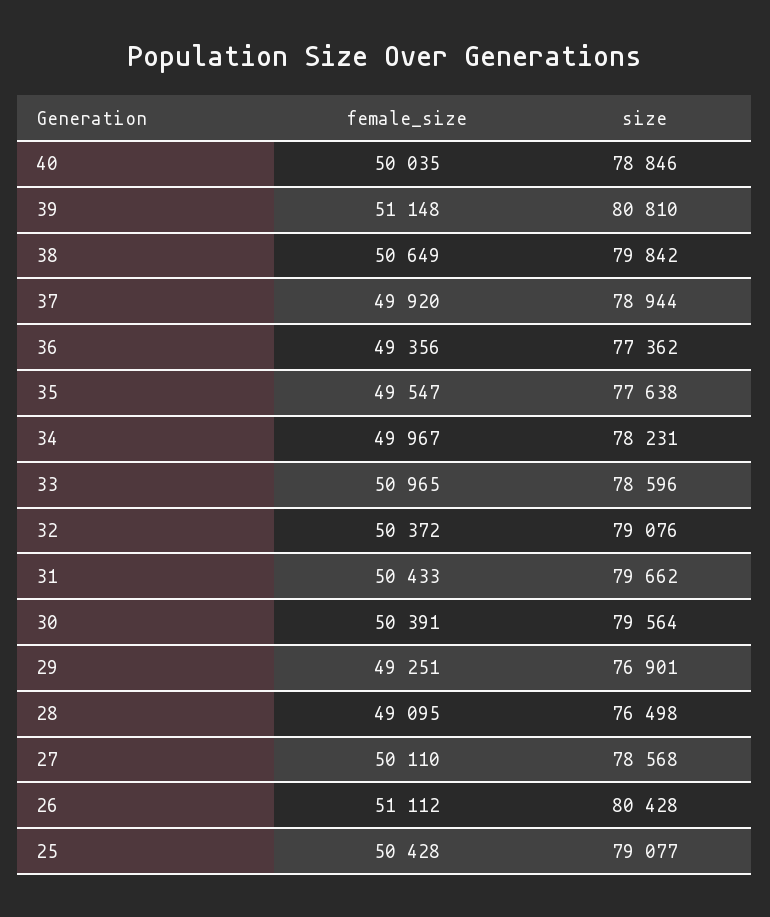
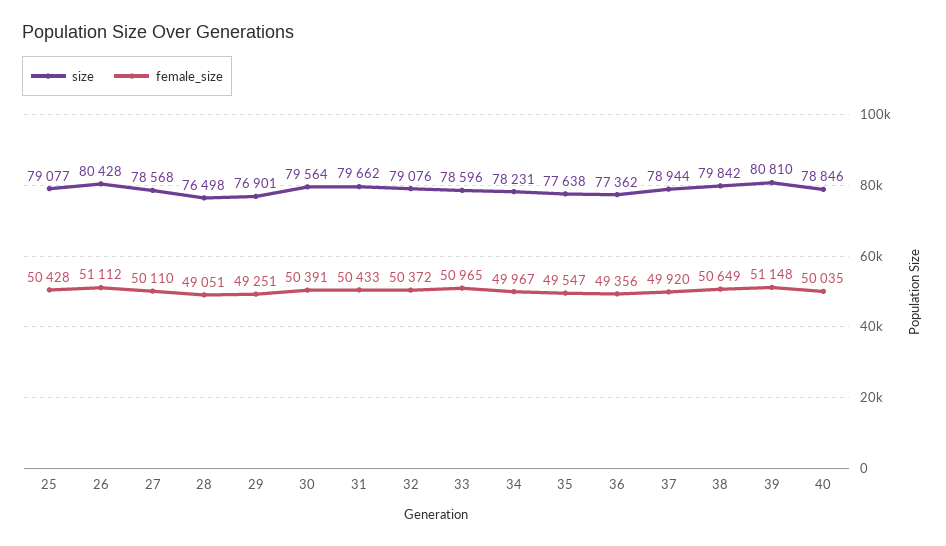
female_size, 28: 49095 -> 49051

